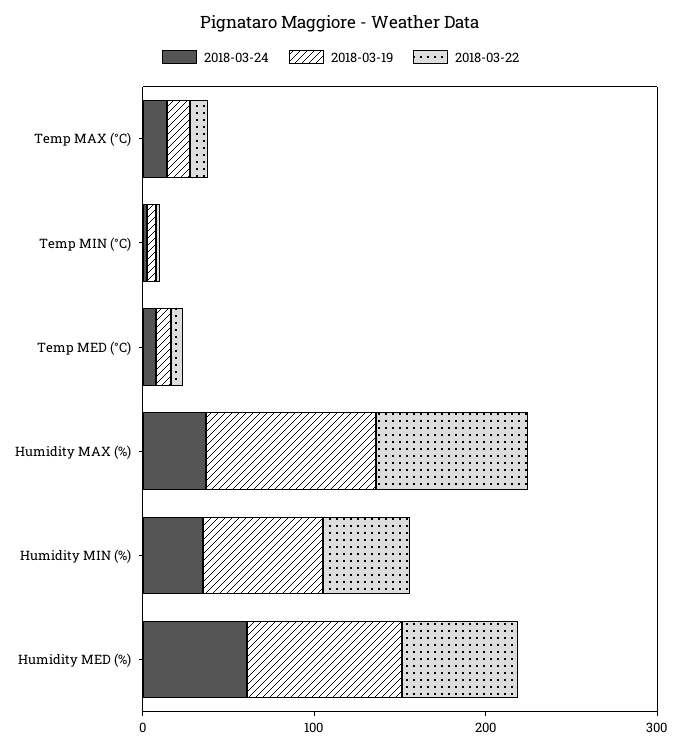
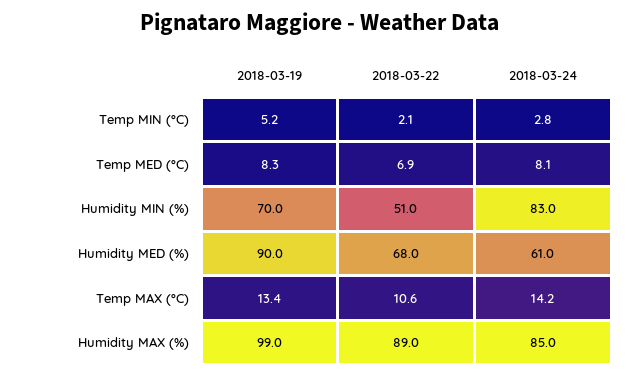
2018-03-24, Humidity MAX (%): 40 -> 85
2018-03-24, Humidity MIN (%): 40 -> 83

